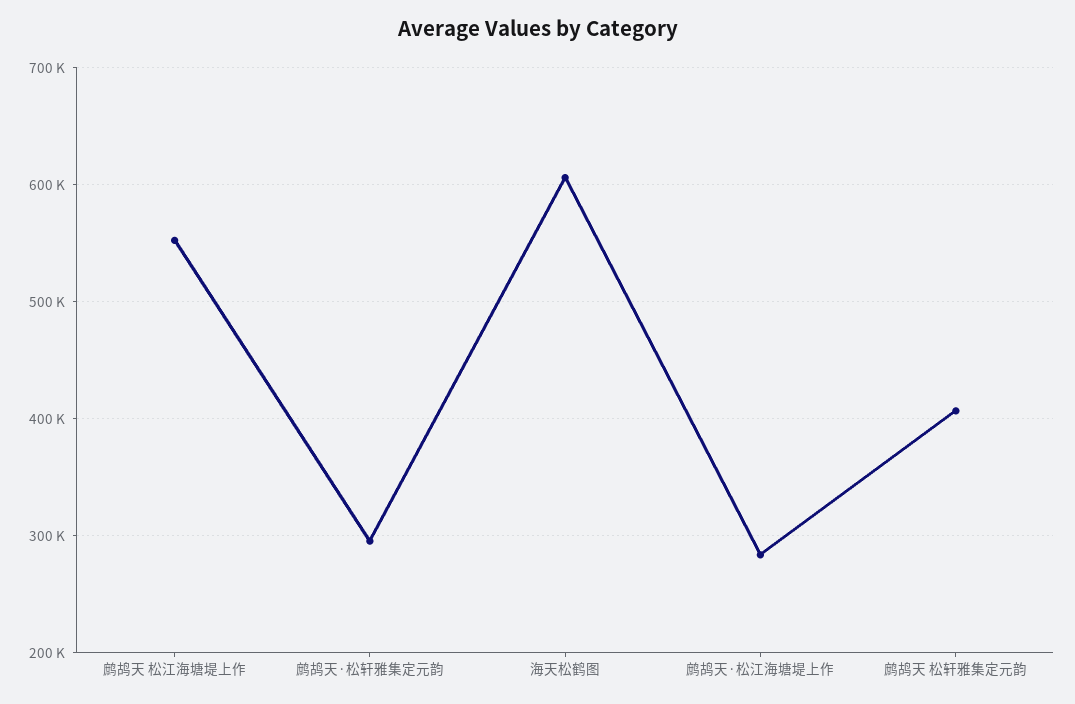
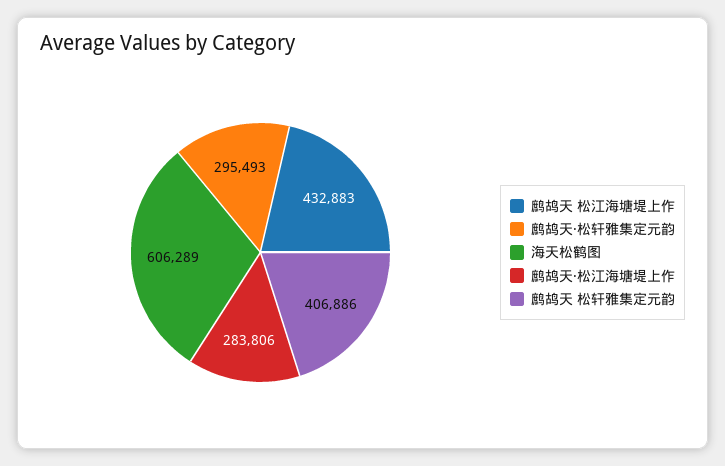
鹧鸪天 松江海塘堤上作: 550000 -> 432883

